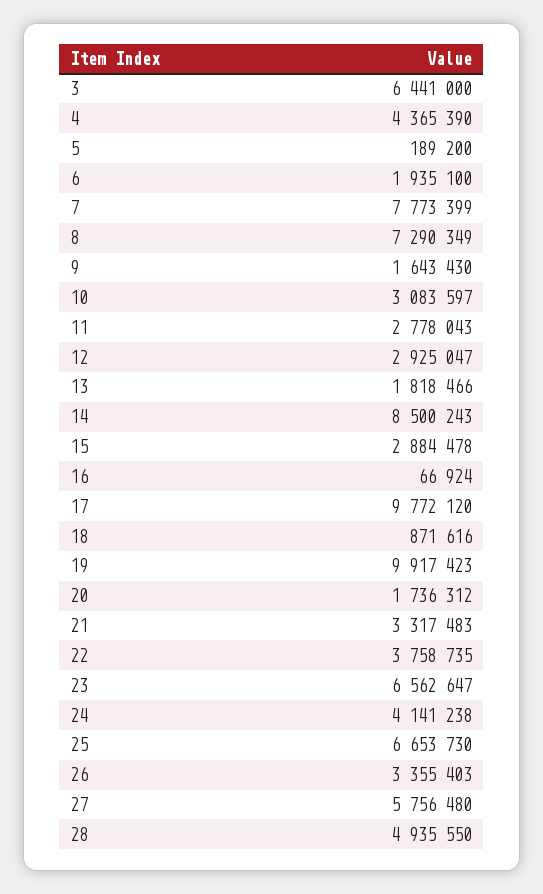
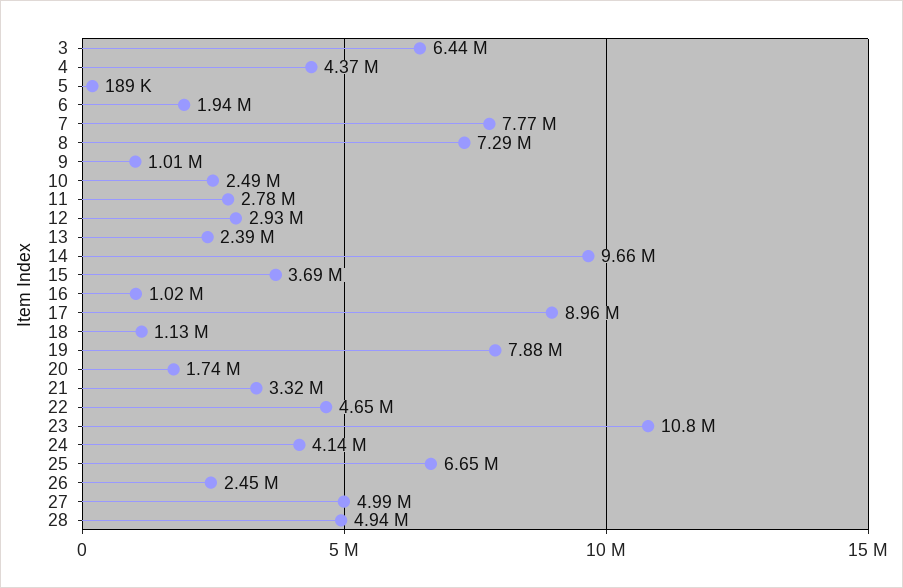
9: 1643430 -> 1010000
10: 3083597 -> 2490000
13: 1818466 -> 2390000
14: 8500243 -> 9660000
15: 2884478 -> 3690000
16: 66924 -> 1020000
17: 9772120 -> 8960000
18: 871616 -> 1130000
19: 9917423 -> 7880000
22: 3758735 -> 4650000
23: 6562647 -> 10800000
26: 3355403 -> 2450000
27: 5756480 -> 4990000

